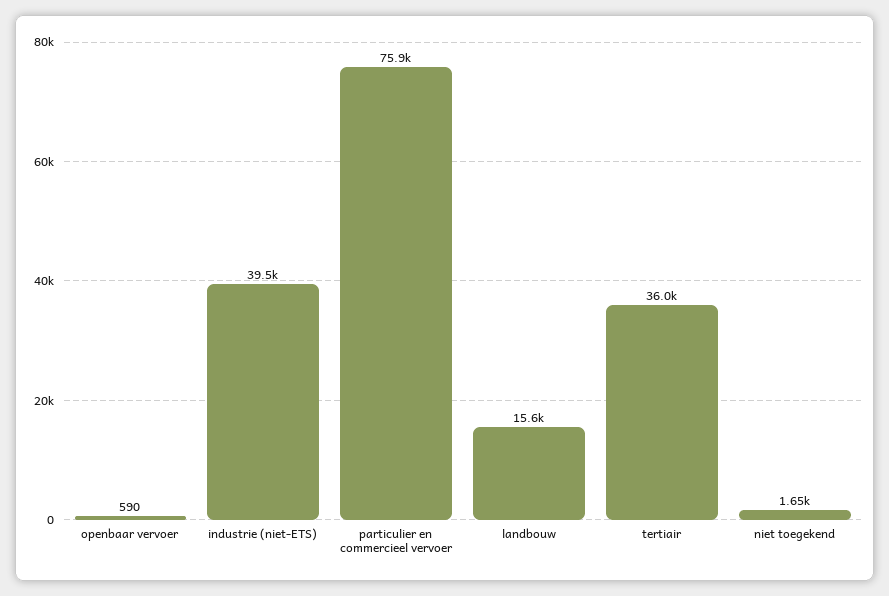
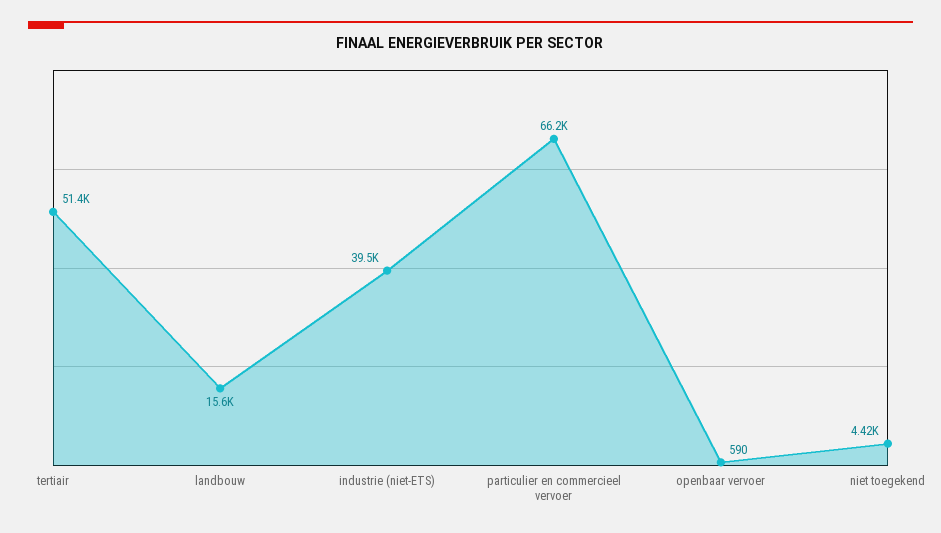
particulier en commercieel vervoer: 75900 -> 66200
tertiair: 36000 -> 51400
niet toegekend: 1650 -> 4420

